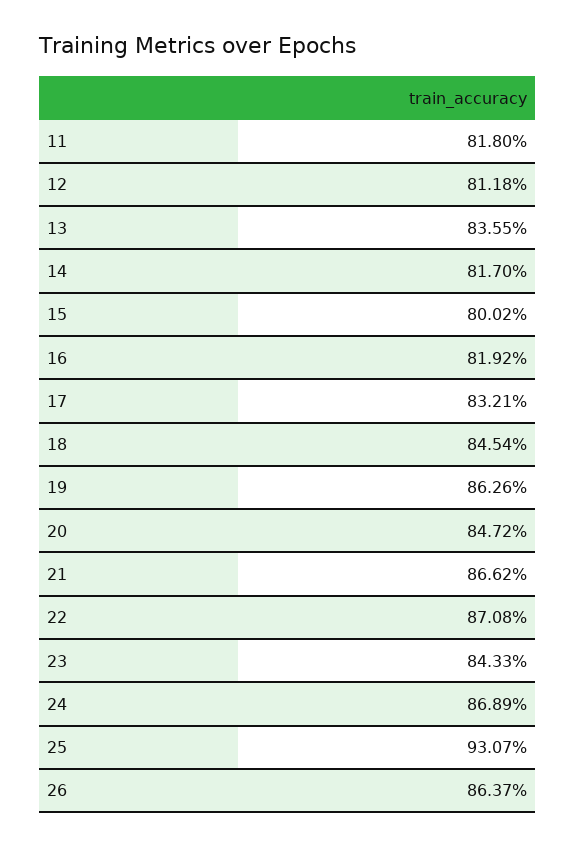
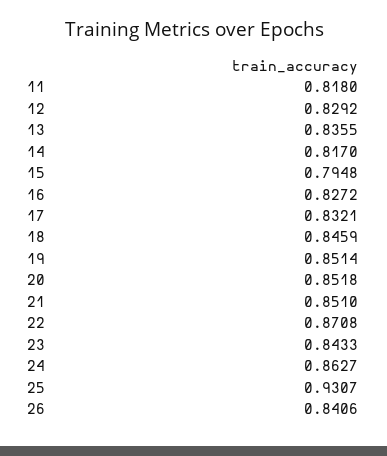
12: 0.8118 -> 0.8292
15: 0.8002 -> 0.7948
16: 0.8192 -> 0.8272
18: 0.8454 -> 0.8459
19: 0.8626 -> 0.8514
20: 0.8472 -> 0.8518
21: 0.8662 -> 0.851
24: 0.8689 -> 0.8627
26: 0.8637 -> 0.8406

